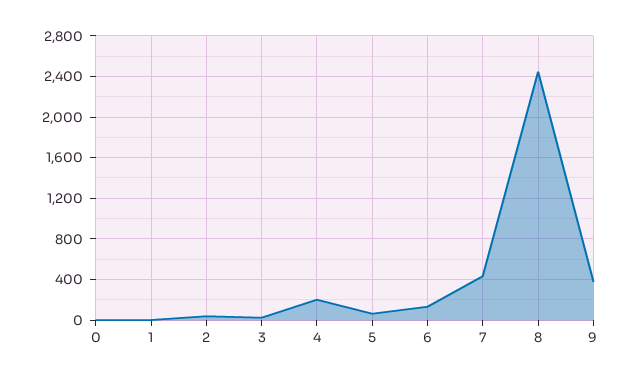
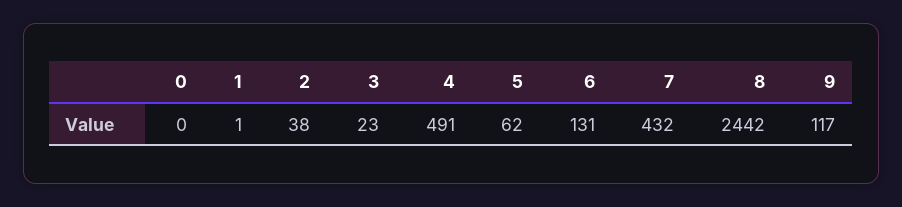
4: 200 -> 491
9: 400 -> 117

